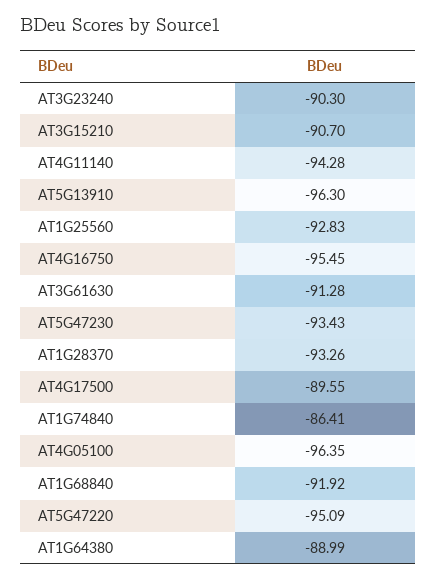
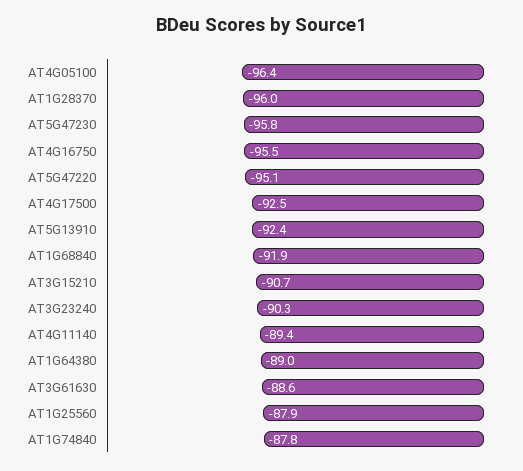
AT4G11140: -94.28 -> -89.4
AT5G13910: -96.3 -> -92.4
AT1G25560: -92.83 -> -87.9
AT3G61630: -91.28 -> -88.6
AT5G47230: -93.43 -> -95.8
AT1G28370: -93.26 -> -96
AT4G17500: -89.55 -> -92.5
AT1G74840: -86.41 -> -87.8

